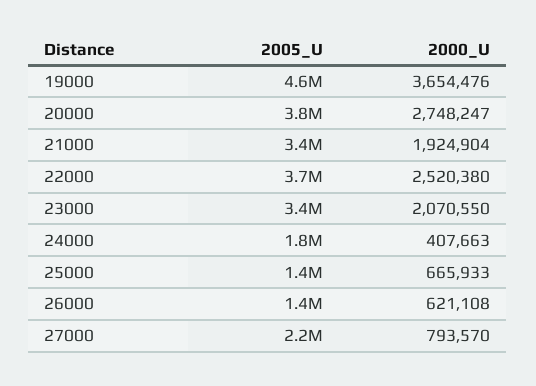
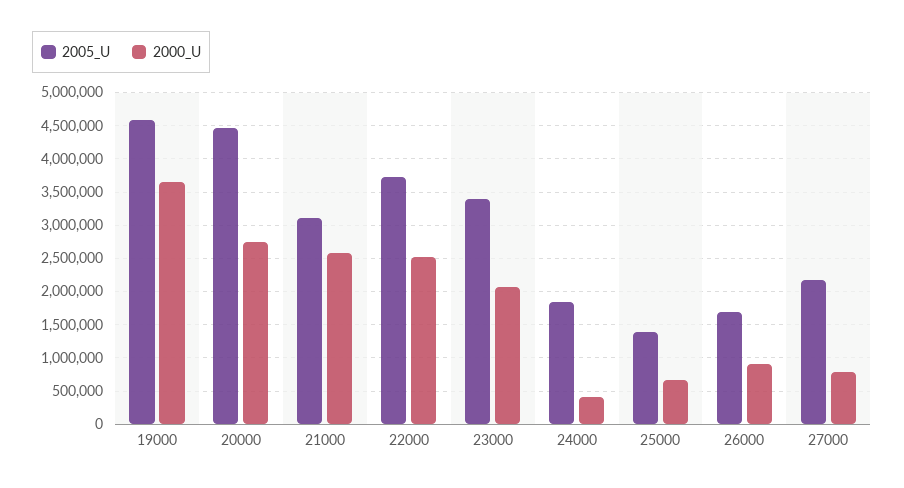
2005_U, 20000: 3800000 -> 4500000
2005_U, 21000: 3400000 -> 3100000
2000_U, 21000: 1924904 -> 2600000
2005_U, 26000: 1400000 -> 1700000
2000_U, 26000: 621108 -> 900000

